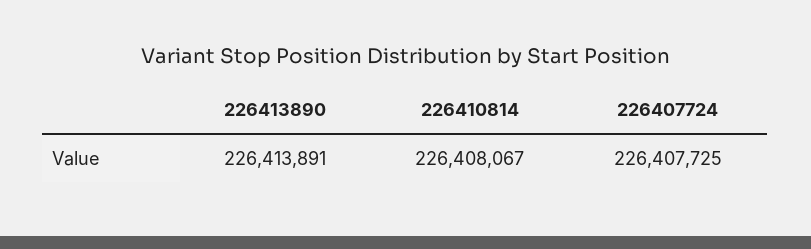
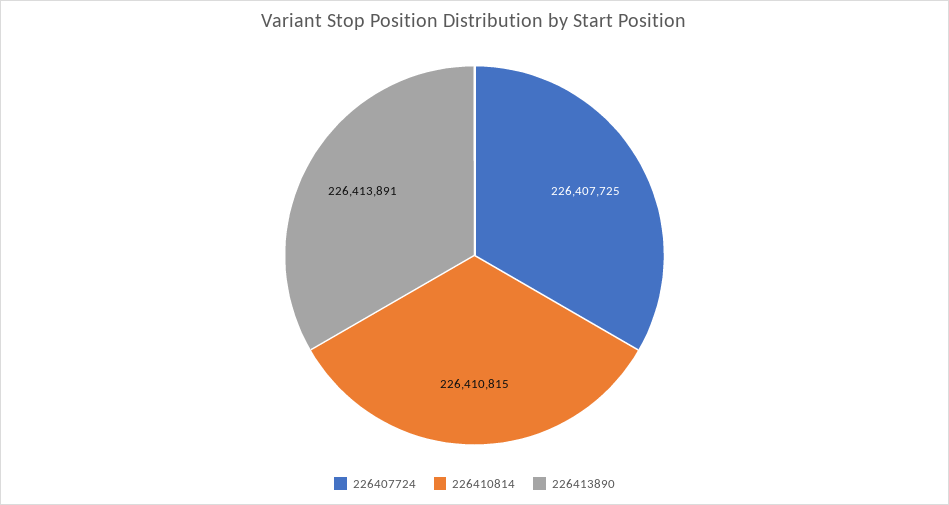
226410814: 226408067 -> 226410815

